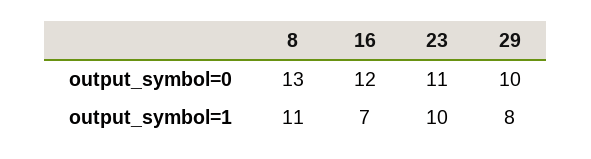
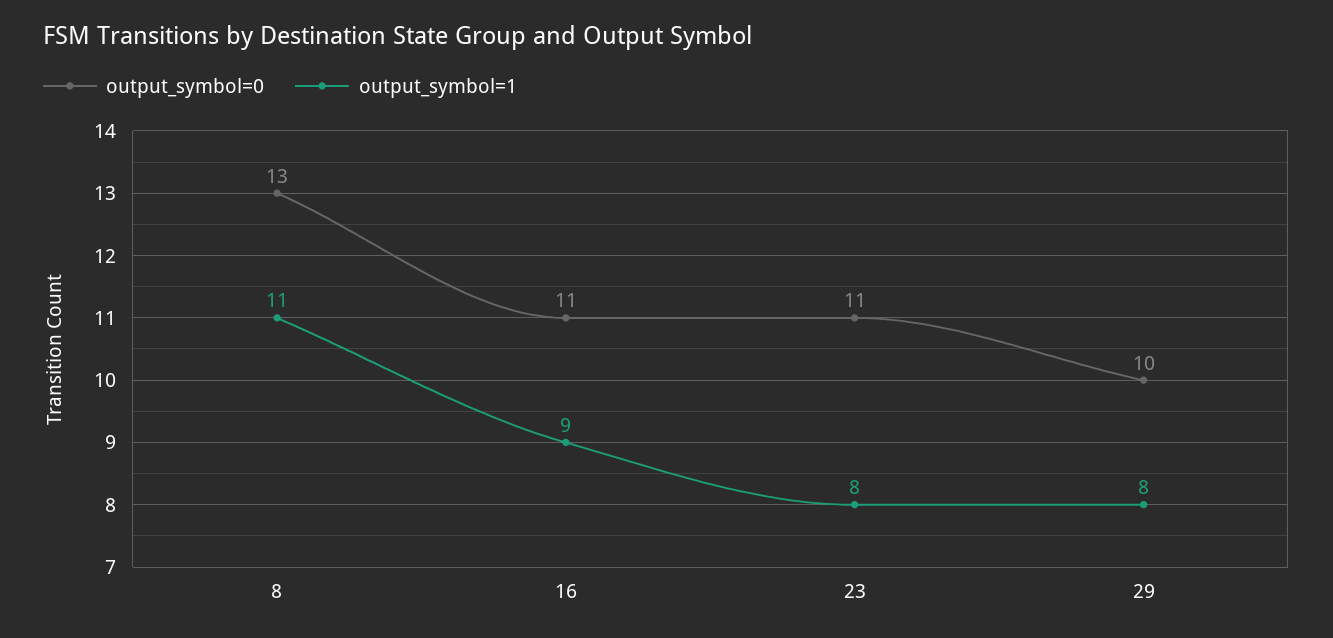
output_symbol=0, 16: 12 -> 11
output_symbol=1, 16: 7 -> 9
output_symbol=1, 23: 10 -> 8

